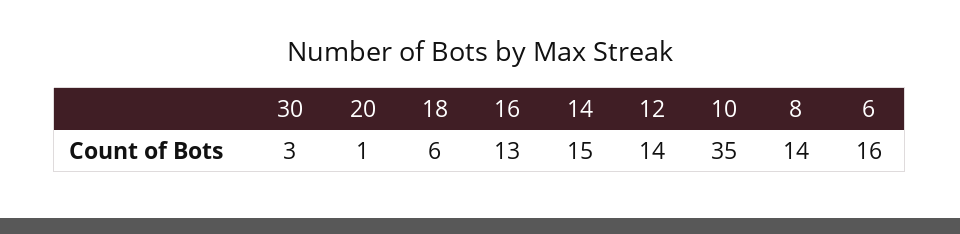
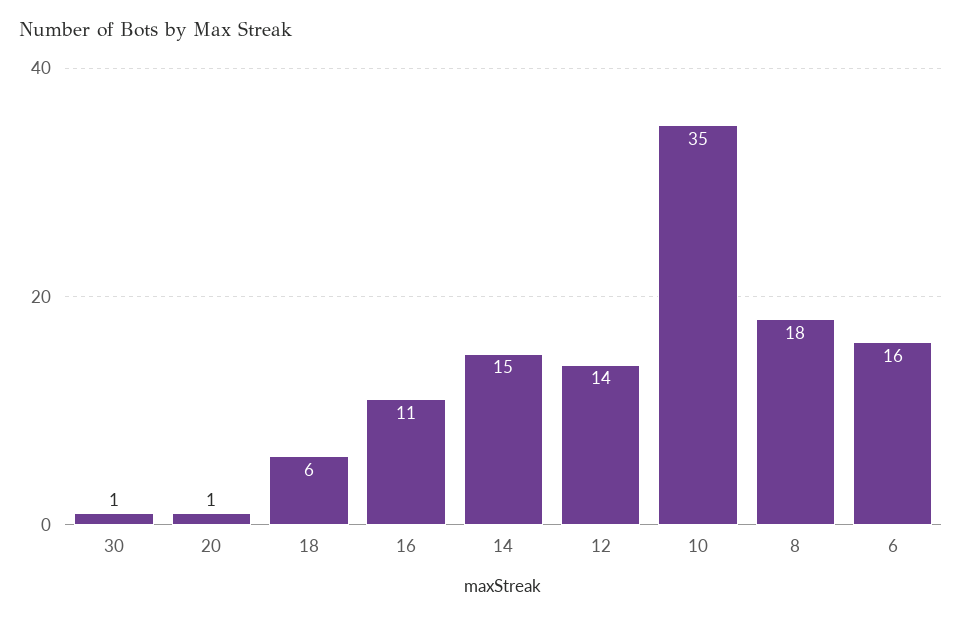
30: 3 -> 1
16: 13 -> 11
8: 14 -> 18

